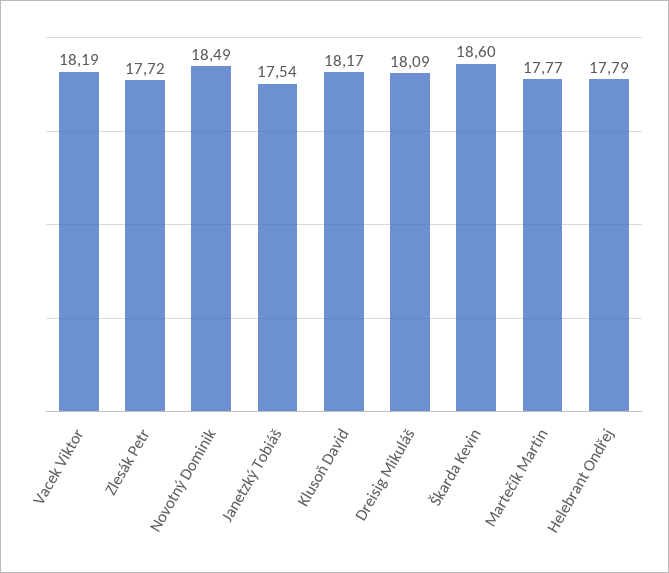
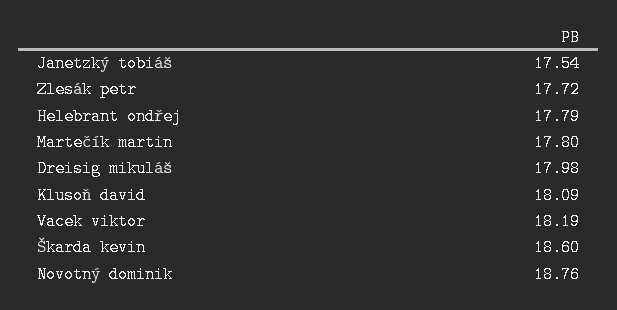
Novotný Dominik: 18.49 -> 18.76
Klusoň David: 18.17 -> 18.09
Dreisig Mikuláš: 18.09 -> 17.98
Martečík Martin: 17.77 -> 17.8

